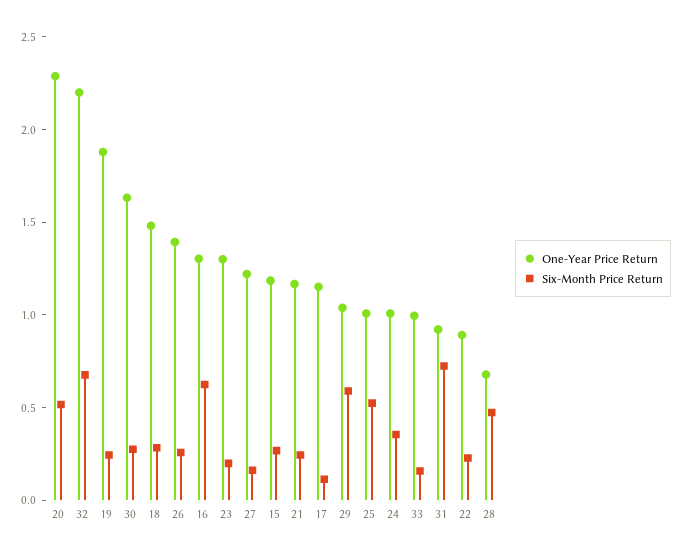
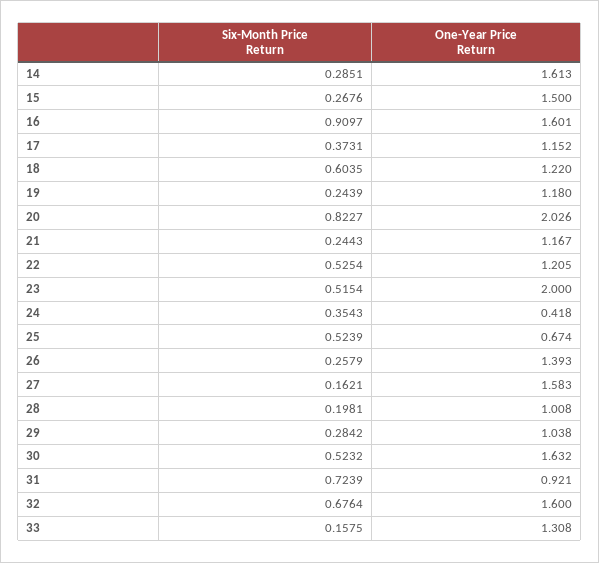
One-Year Price Return, 20: 2.3 -> 2.026
Six-Month Price Return, 20: 0.5 -> 0.8227
One-Year Price Return, 32: 2.2 -> 1.6
One-Year Price Return, 19: 1.9 -> 1.18
Six-Month Price Return, 30: 0.3 -> 0.5232
One-Year Price Return, 18: 1.5 -> 1.22
Six-Month Price Return, 18: 0.3 -> 0.6035
One-Year Price Return, 16: 1.3 -> 1.601
Six-Month Price Return, 16: 0.6 -> 0.9097
One-Year Price Return, 23: 1.3 -> 2
Six-Month Price Return, 23: 0.2 -> 0.5154
One-Year Price Return, 27: 1.2 -> 1.583
One-Year Price Return, 15: 1.2 -> 1.5
Six-Month Price Return, 17: 0.1 -> 0.3731
Six-Month Price Return, 29: 0.6 -> 0.2842
One-Year Price Return, 25: 1 -> 0.674
One-Year Price Return, 24: 1 -> 0.418
One-Year Price Return, 33: 1 -> 1.308
One-Year Price Return, 22: 0.9 -> 1.205
Six-Month Price Return, 22: 0.2 -> 0.5254
One-Year Price Return, 28: 0.7 -> 1.008
Six-Month Price Return, 28: 0.5 -> 0.1981
Six-Month Price Return, 14: none -> 0.2851
One-Year Price Return, 14: none -> 1.613

